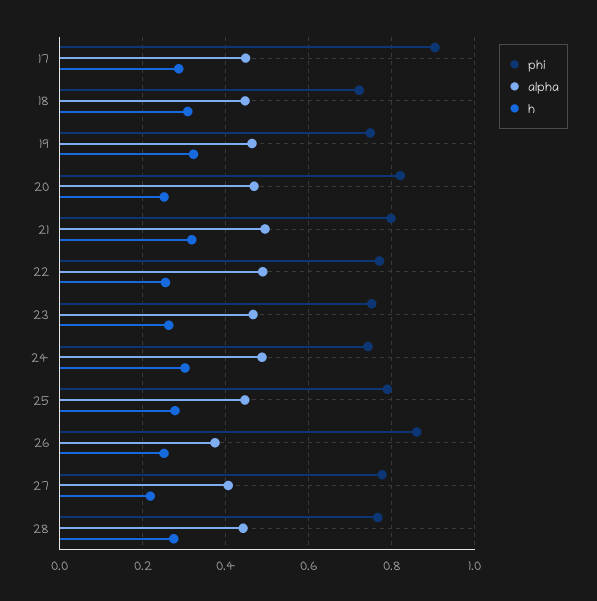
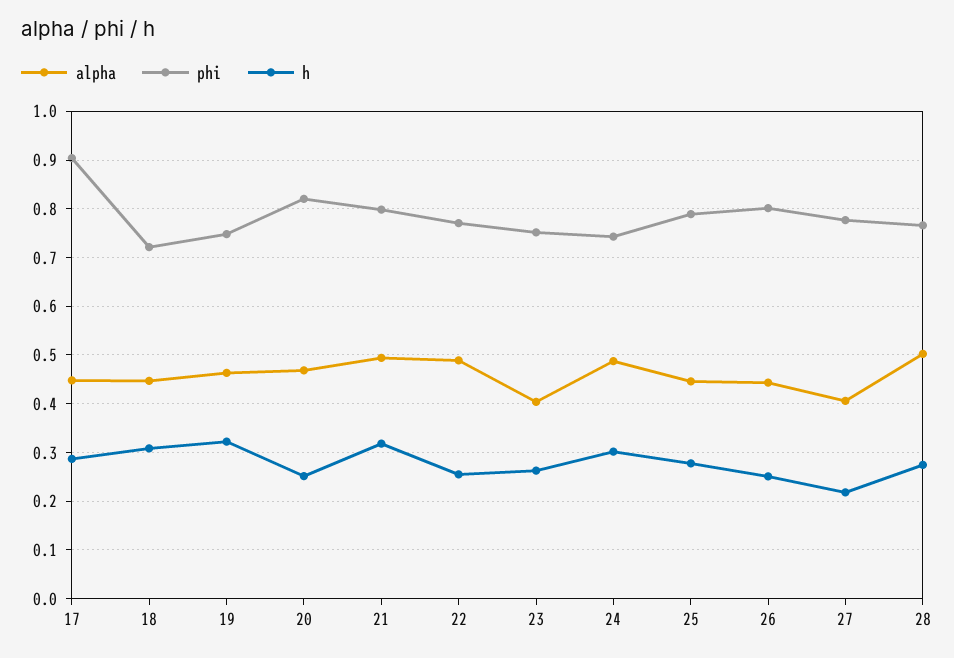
alpha, 23: 0.46 -> 0.4
phi, 26: 0.86 -> 0.8
alpha, 26: 0.38 -> 0.44
alpha, 28: 0.44 -> 0.5

